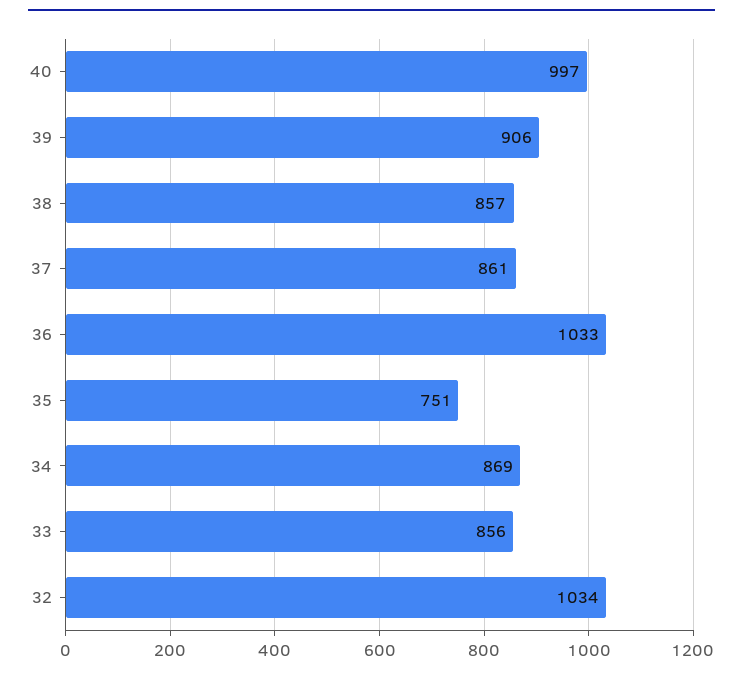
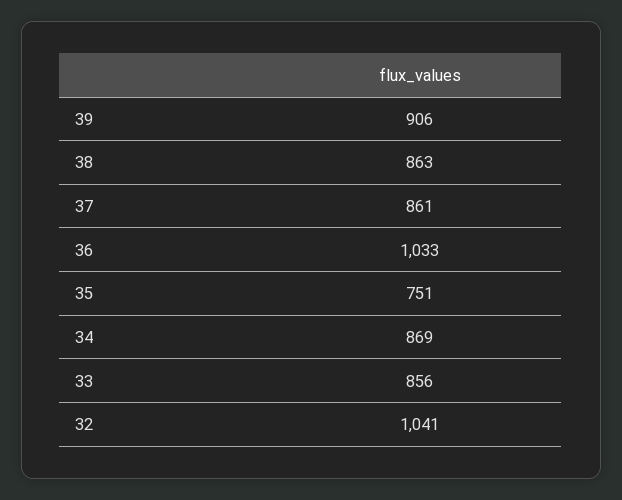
40: 997 -> none
38: 857 -> 863
32: 1034 -> 1041

